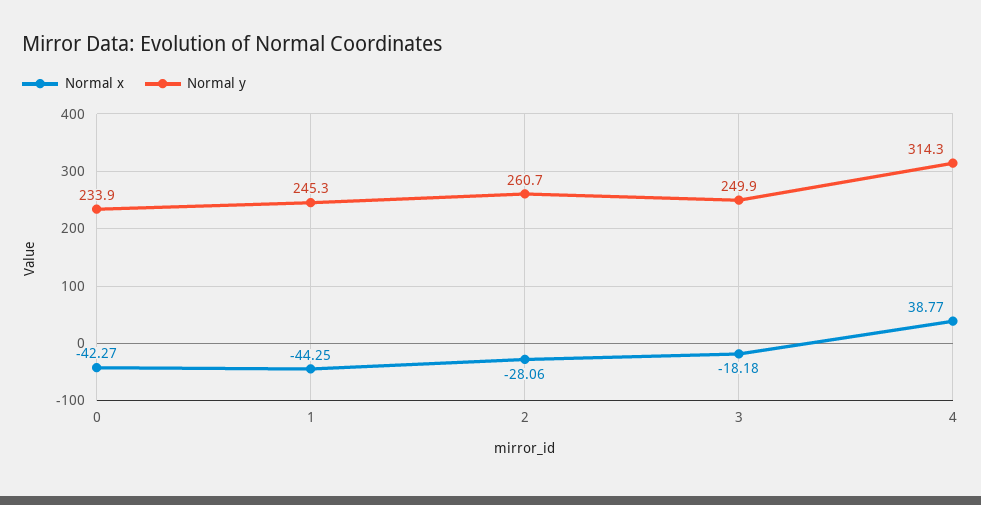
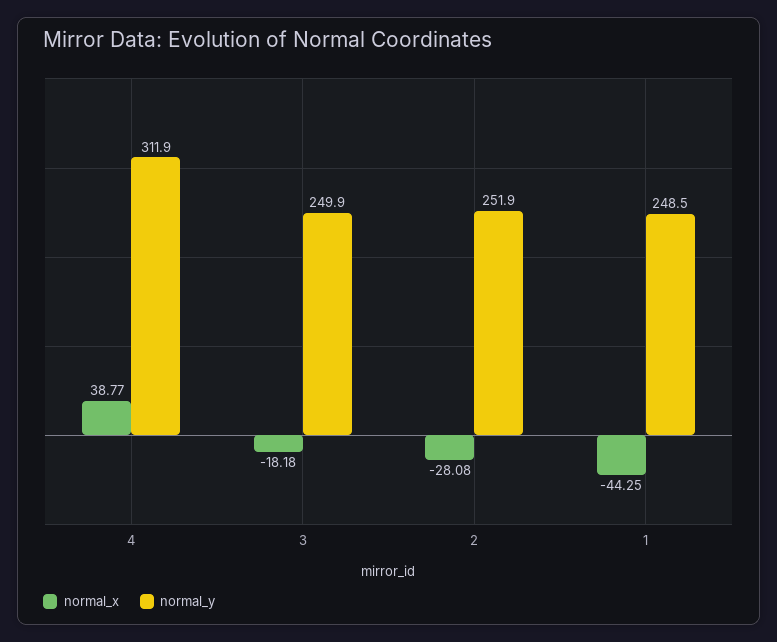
Normal x, 0: -42.27 -> none
Normal y, 0: 233.9 -> none
Normal y, 1: 245.3 -> 248.5
Normal x, 2: -28.06 -> -28.08
Normal y, 2: 260.7 -> 251.9
Normal y, 4: 314.3 -> 311.9

